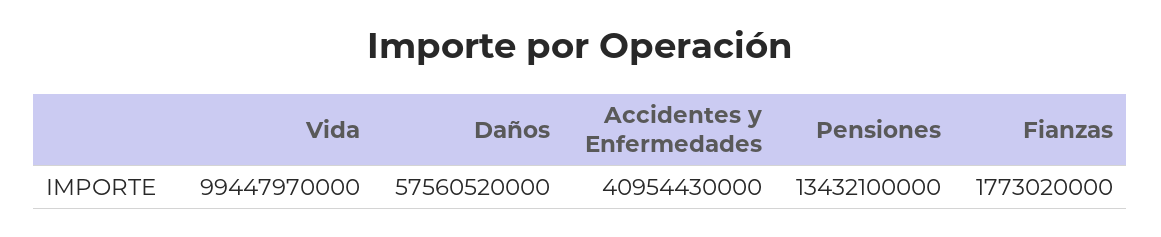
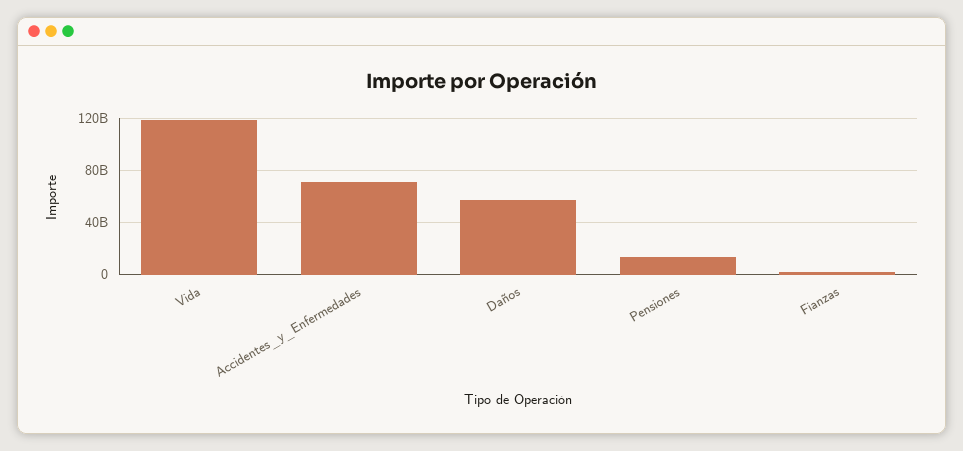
Vida: 99447970000 -> 120000000000
Accidentes y Enfermedades: 40954430000 -> 70000000000

